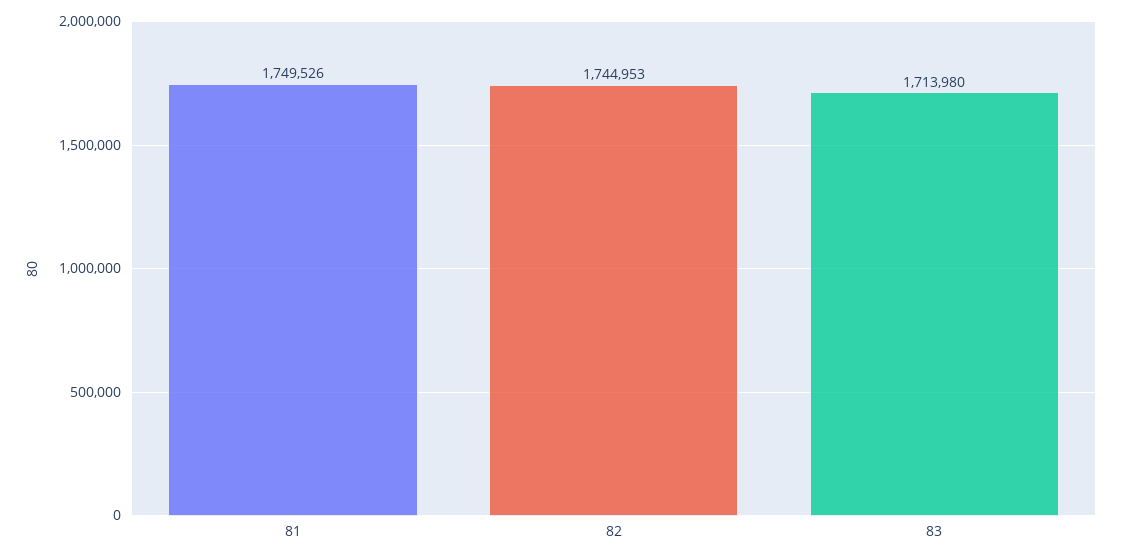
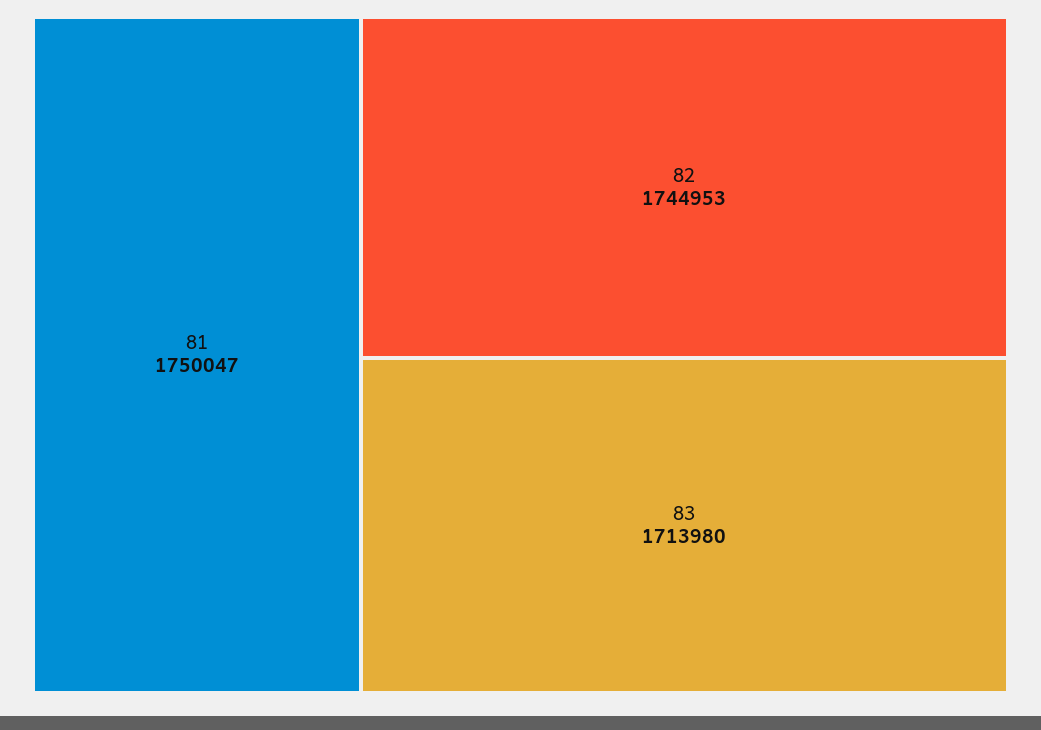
81: 1749526 -> 1750047

